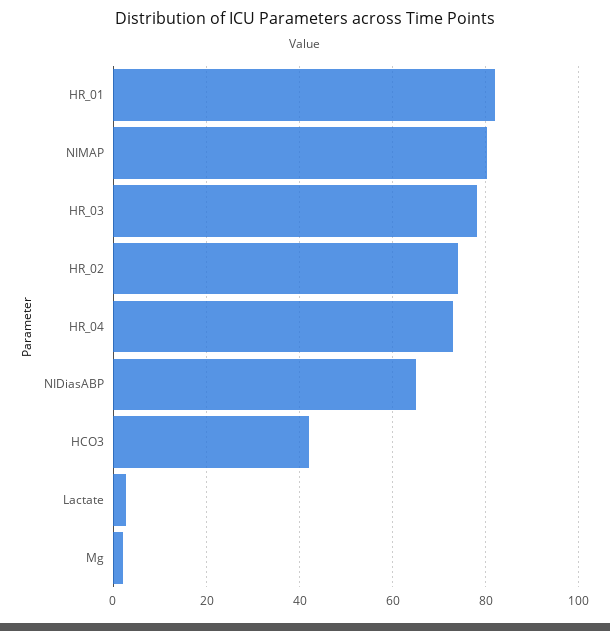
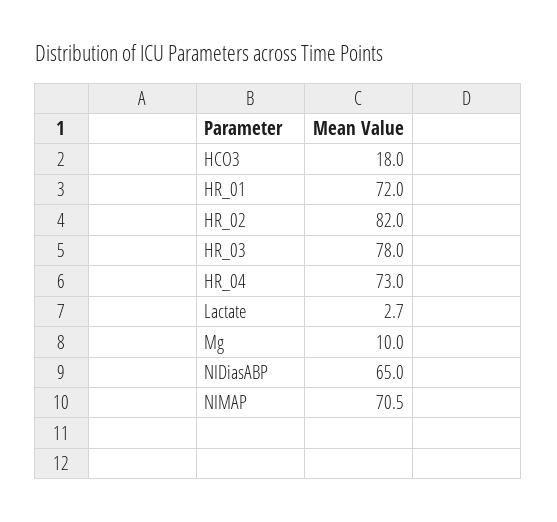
HR_01: 82 -> 72
NIMAP: 80 -> 70.5
HR_02: 74 -> 82
HCO3: 42 -> 18
Mg: 2 -> 10

